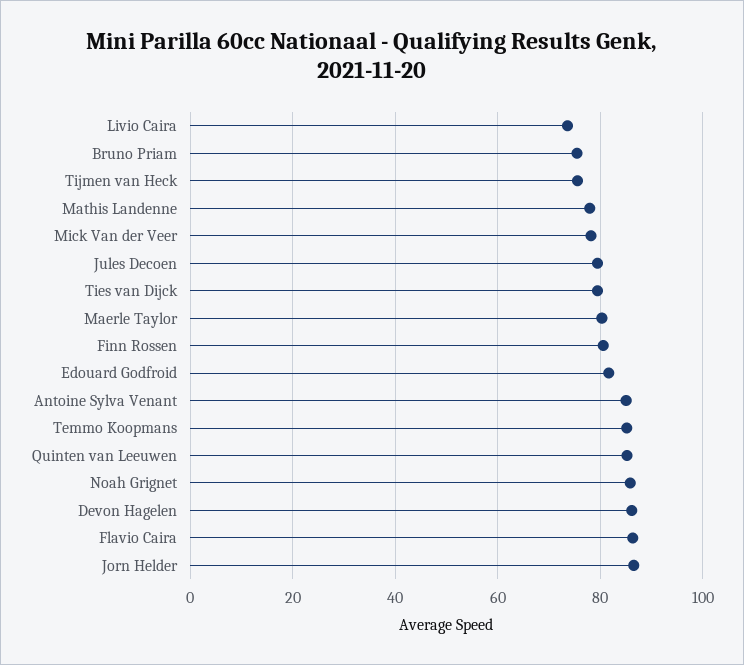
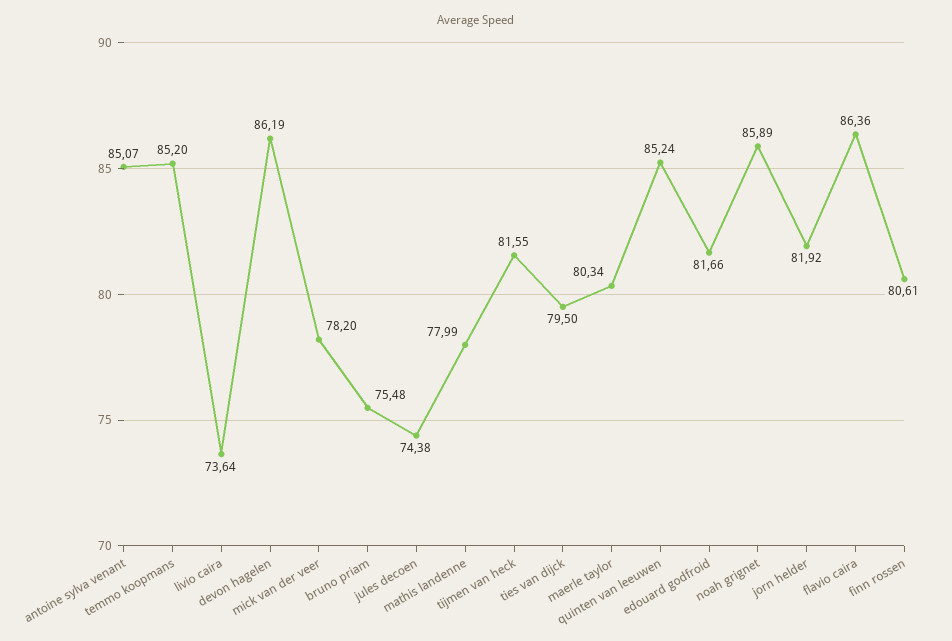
Tijmen van Heck: 76 -> 81.55
Jules Decoen: 80 -> 74.38
Jorn Helder: 86 -> 81.92

